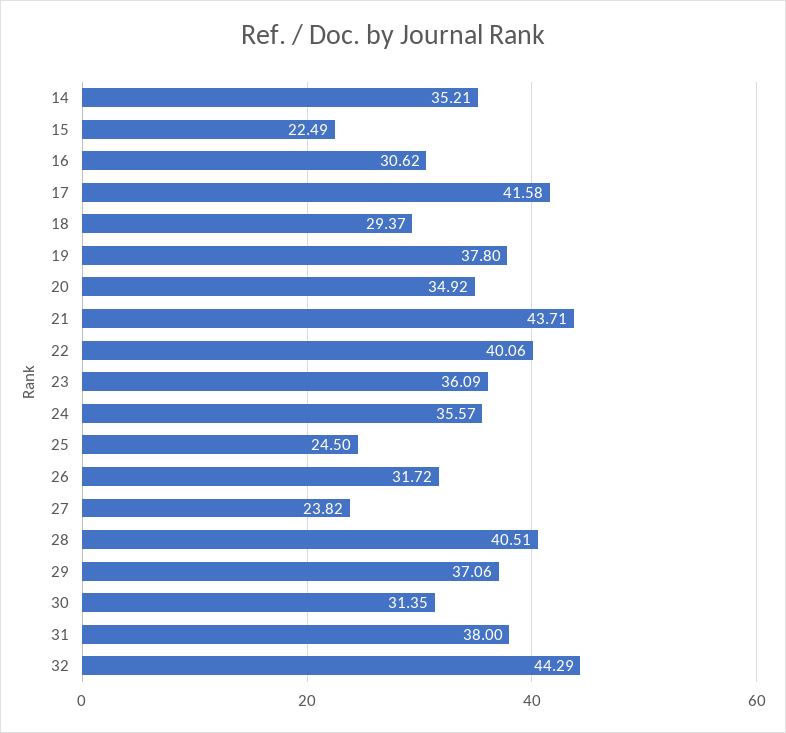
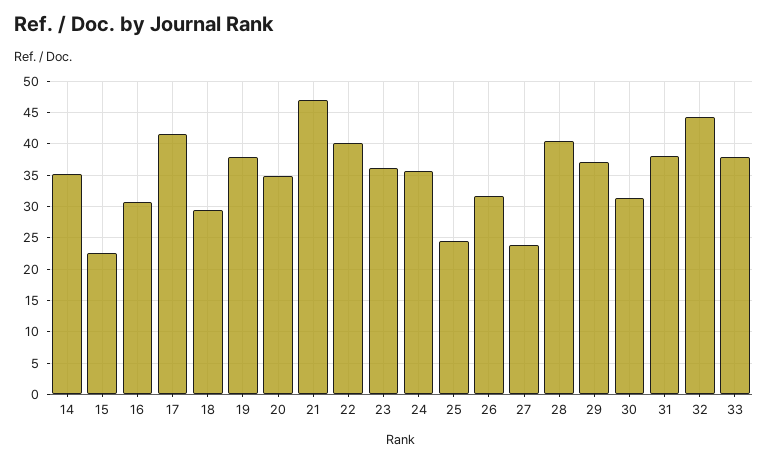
21: 43.71 -> 47
33: none -> 38

